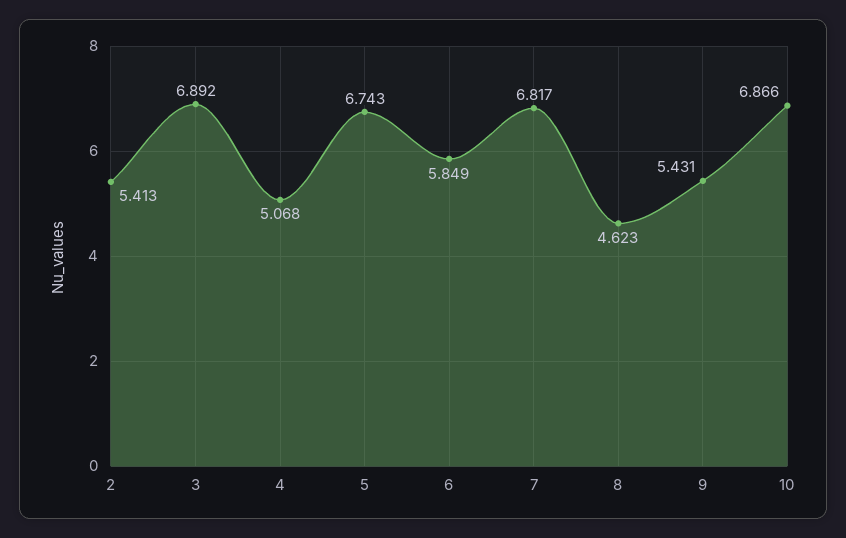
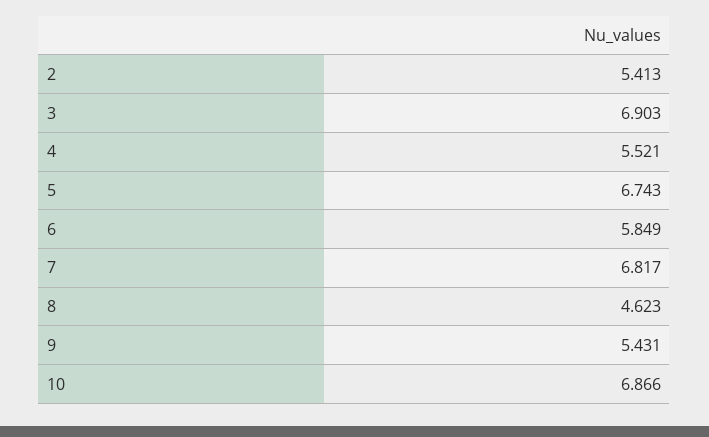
3: 6.892 -> 6.903
4: 5.068 -> 5.521

